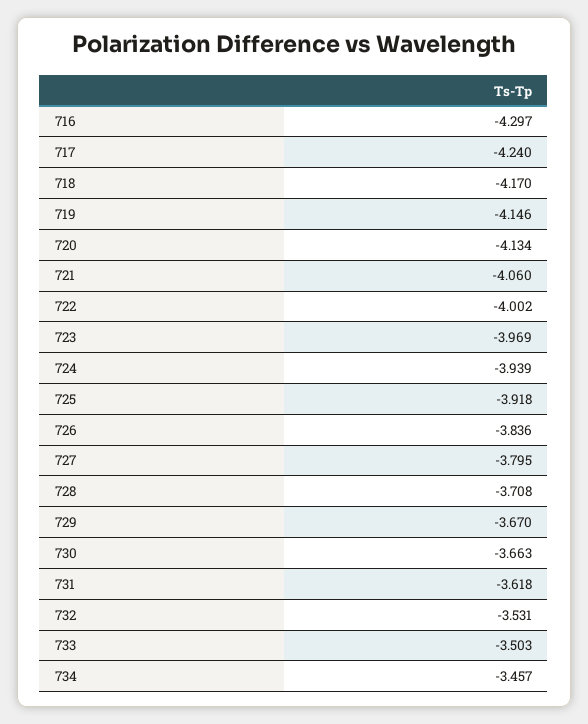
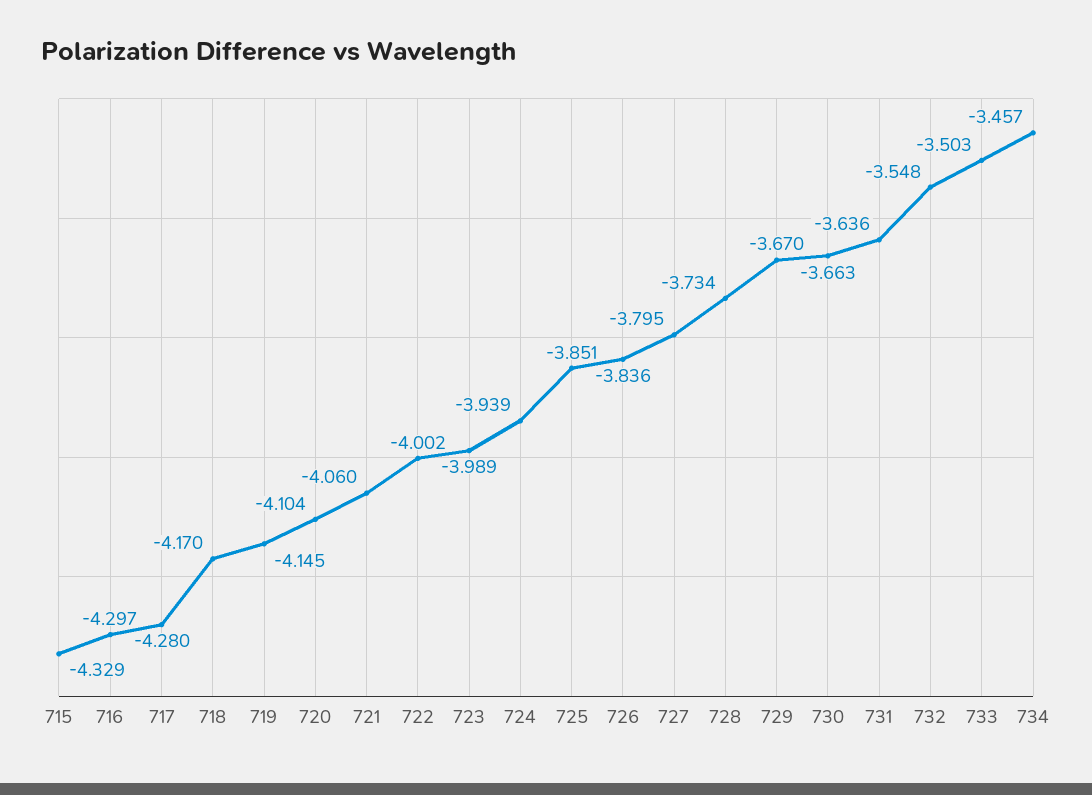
717: -4.24 -> -4.28
719: -4.146 -> -4.145
720: -4.134 -> -4.104
723: -3.969 -> -3.989
725: -3.918 -> -3.851
728: -3.708 -> -3.734
731: -3.618 -> -3.636
732: -3.531 -> -3.548
715: none -> -4.329

